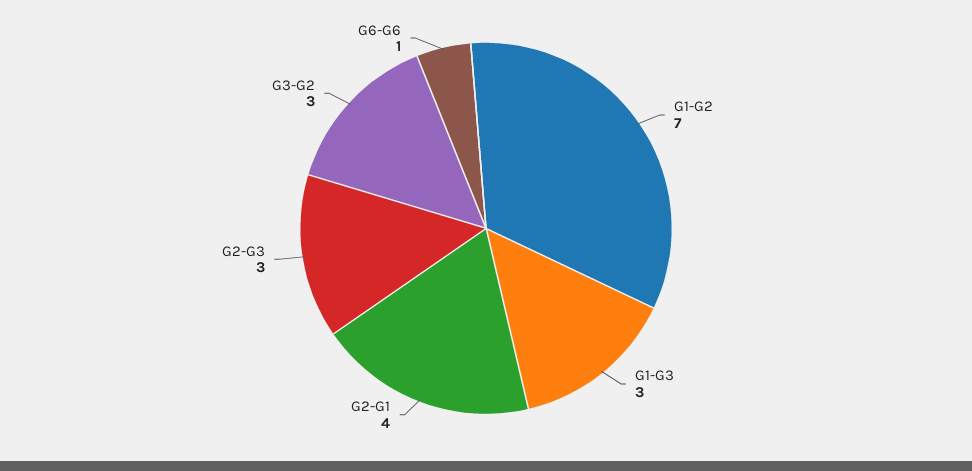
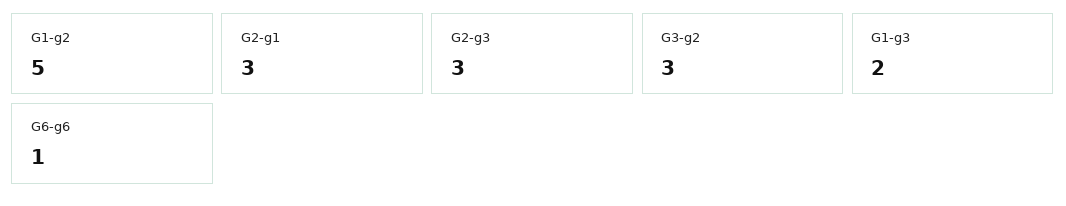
G1-G2: 7 -> 5
G1-G3: 3 -> 2
G2-G1: 4 -> 3

